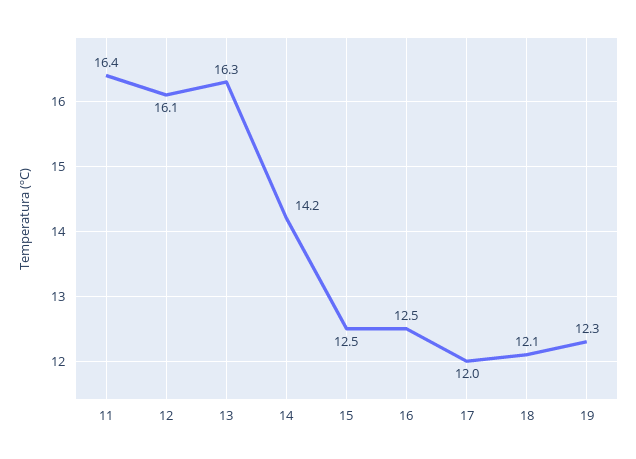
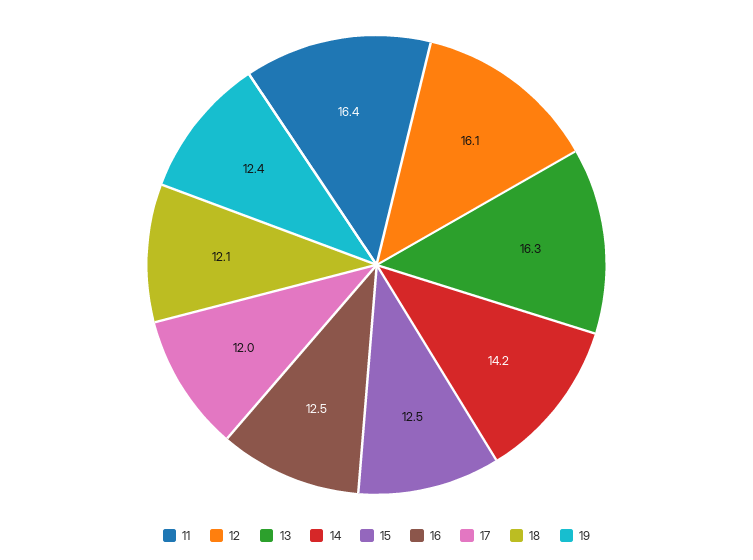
19: 12.3 -> 12.4

